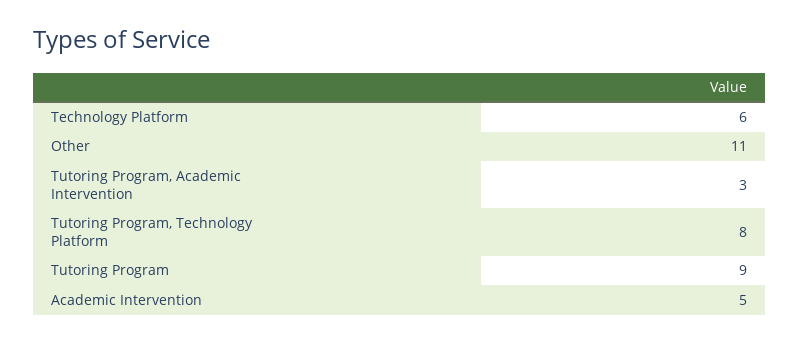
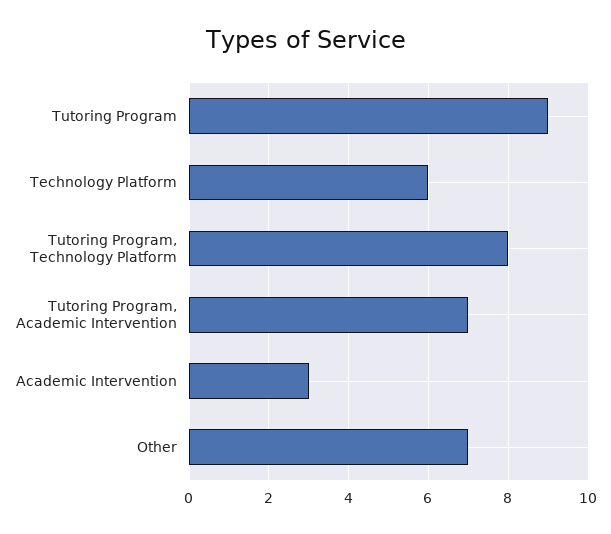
Other: 11 -> 7
Tutoring Program, Academic Intervention: 3 -> 7
Academic Intervention: 5 -> 3

